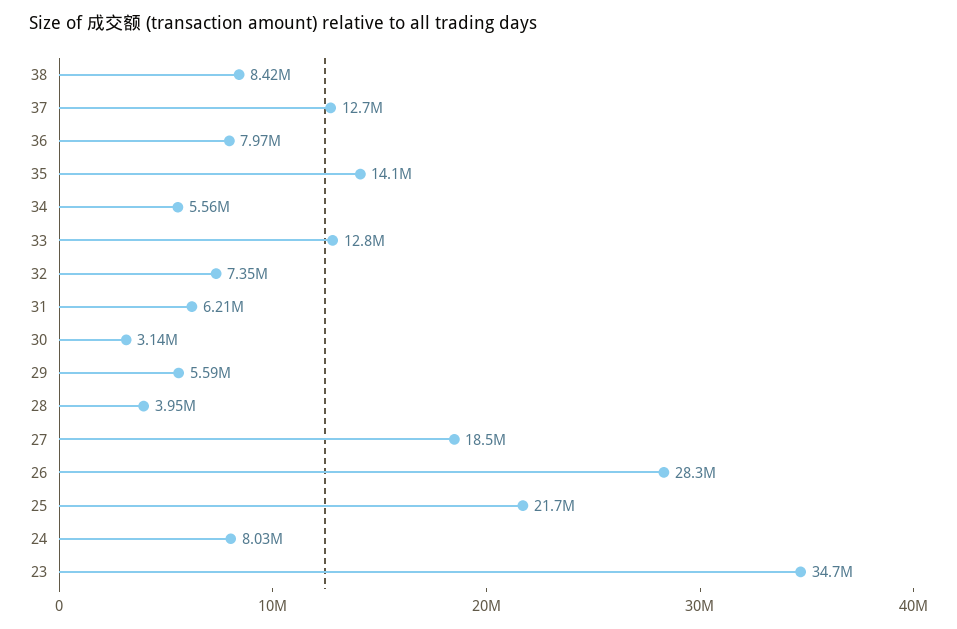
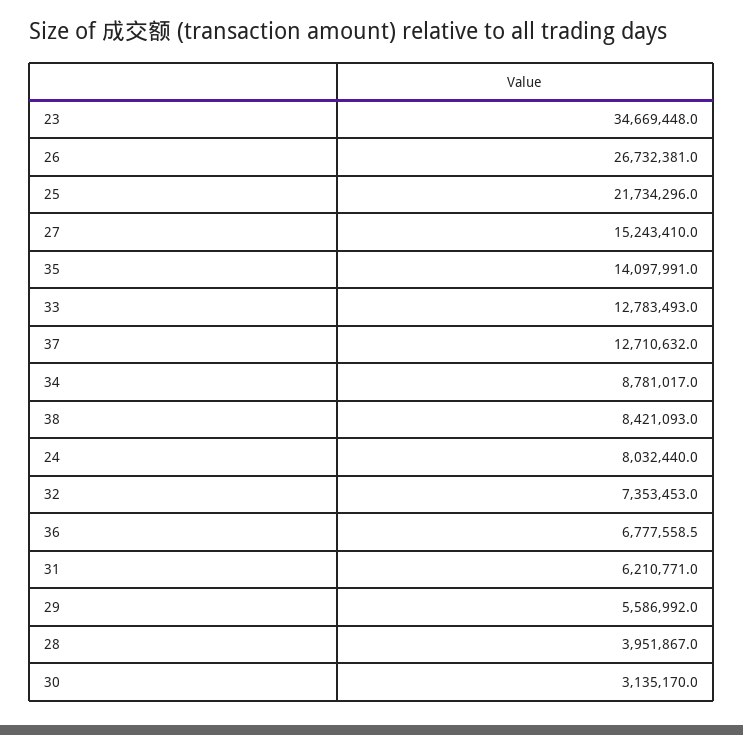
36: 7970000 -> 6777558.5
34: 5560000 -> 8781017
27: 18500000 -> 15243410
26: 28300000 -> 26732381

